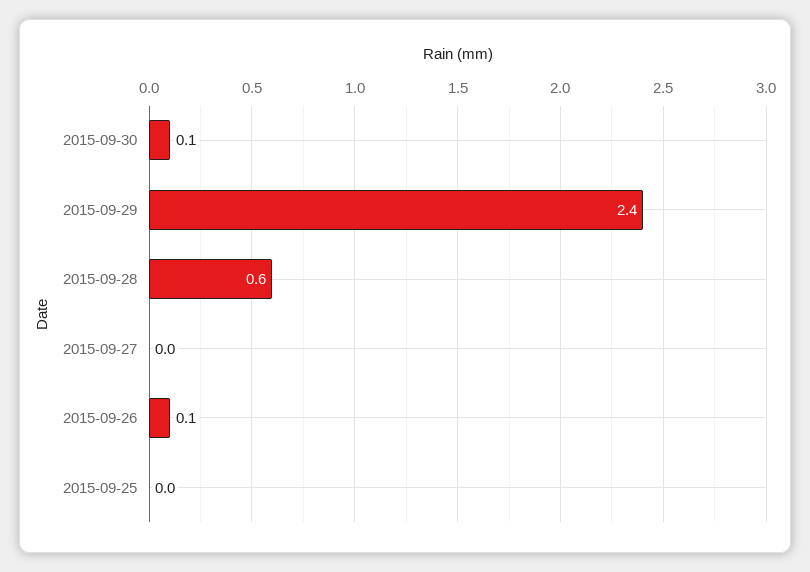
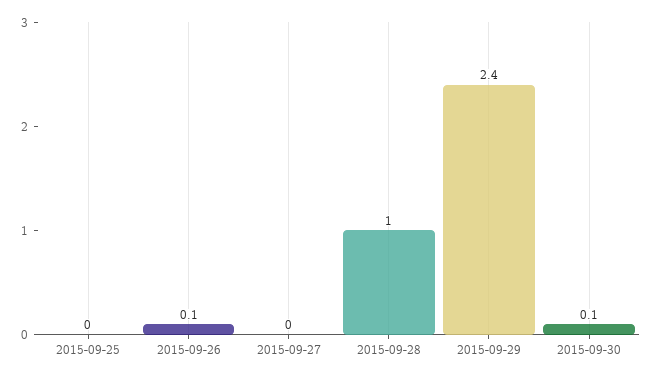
2015-09-28: 0.6 -> 1

